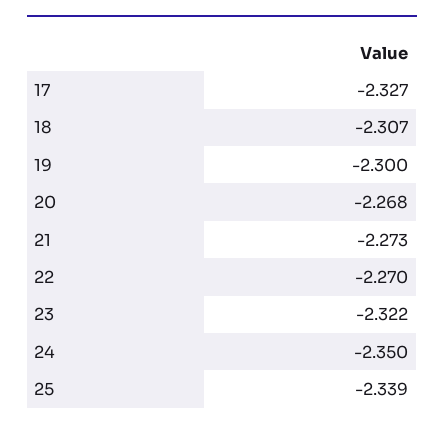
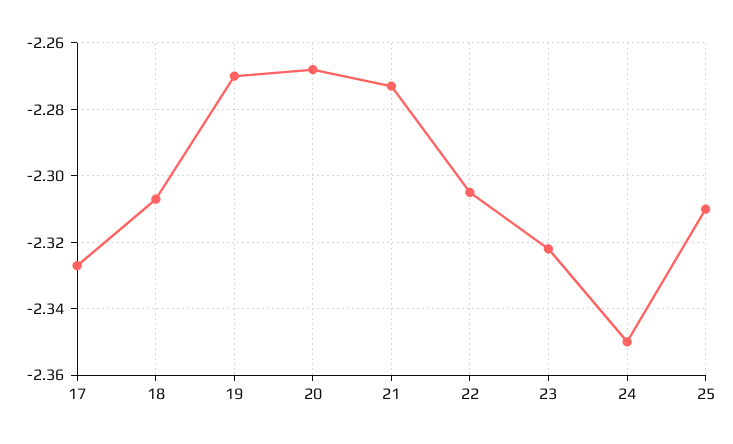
19: -2.3 -> -2.27
22: -2.27 -> -2.305
25: -2.339 -> -2.31

